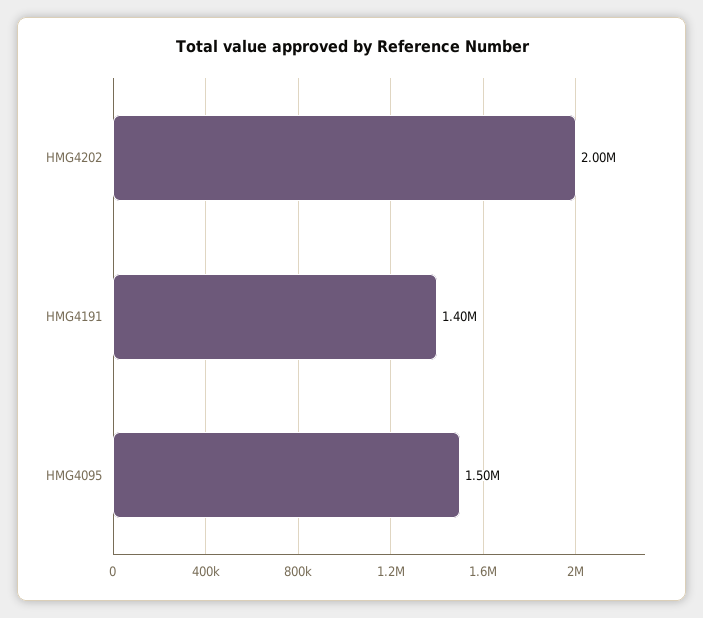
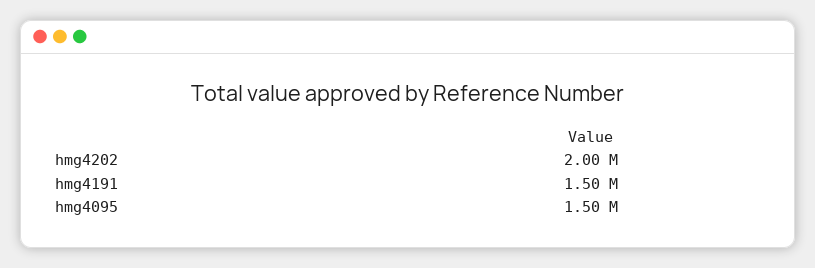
HMG4191: 1400000 -> 1500000

